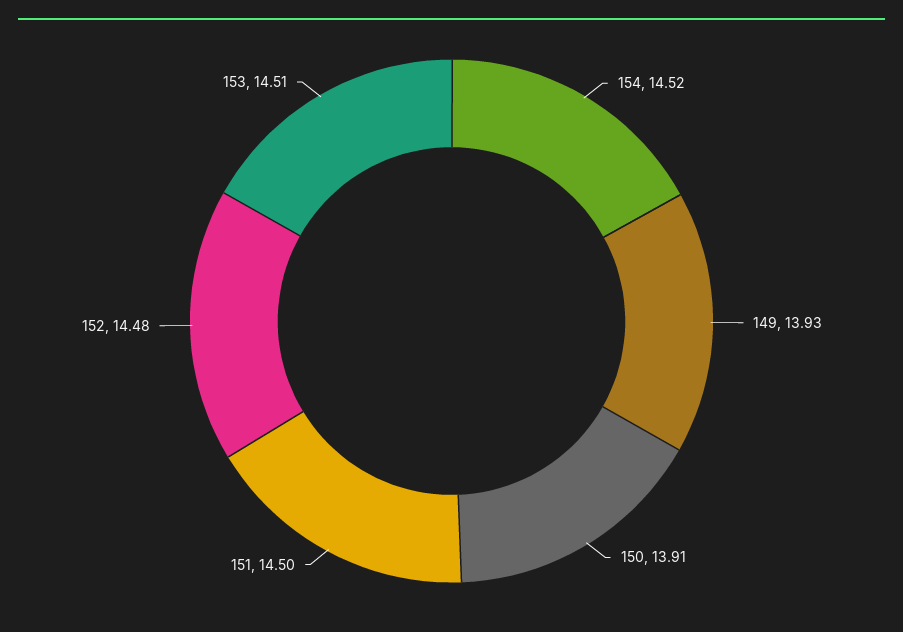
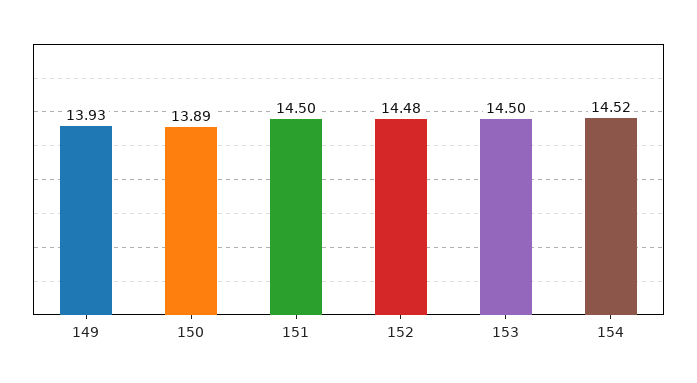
150: 13.91 -> 13.89
153: 14.51 -> 14.5

